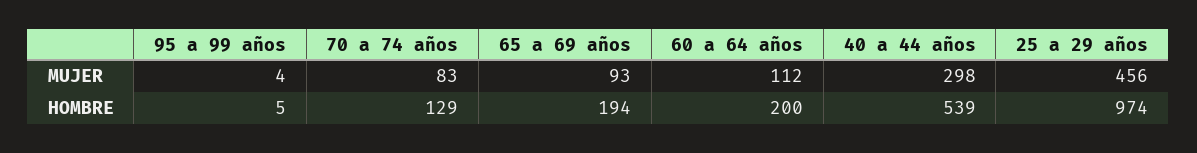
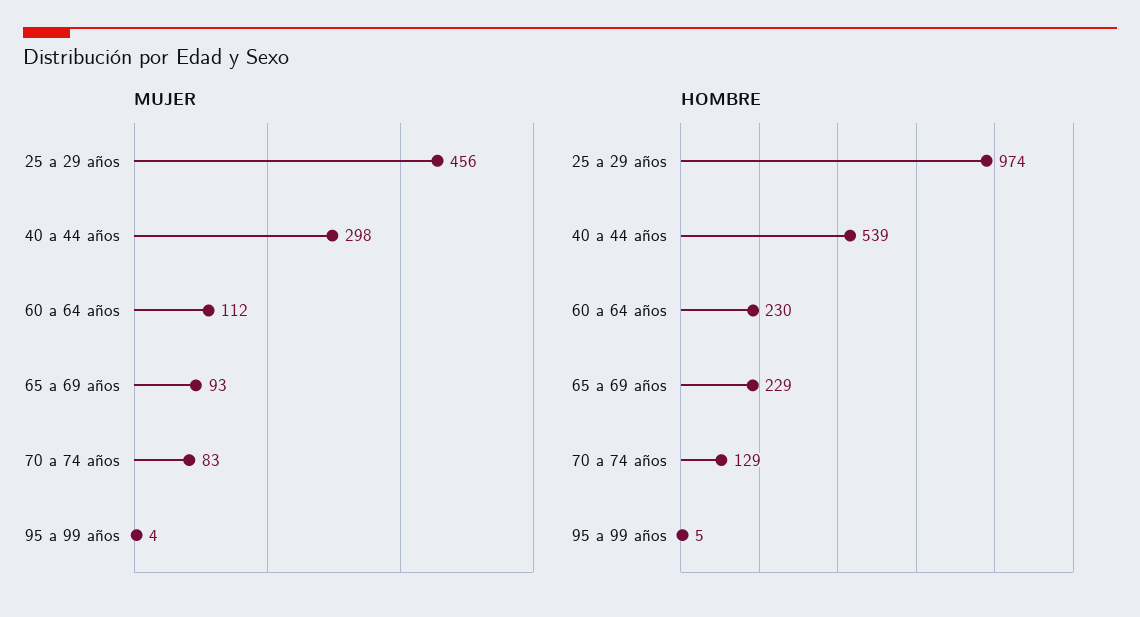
HOMBRE, 65 a 69 años: 194 -> 229
HOMBRE, 60 a 64 años: 200 -> 230

